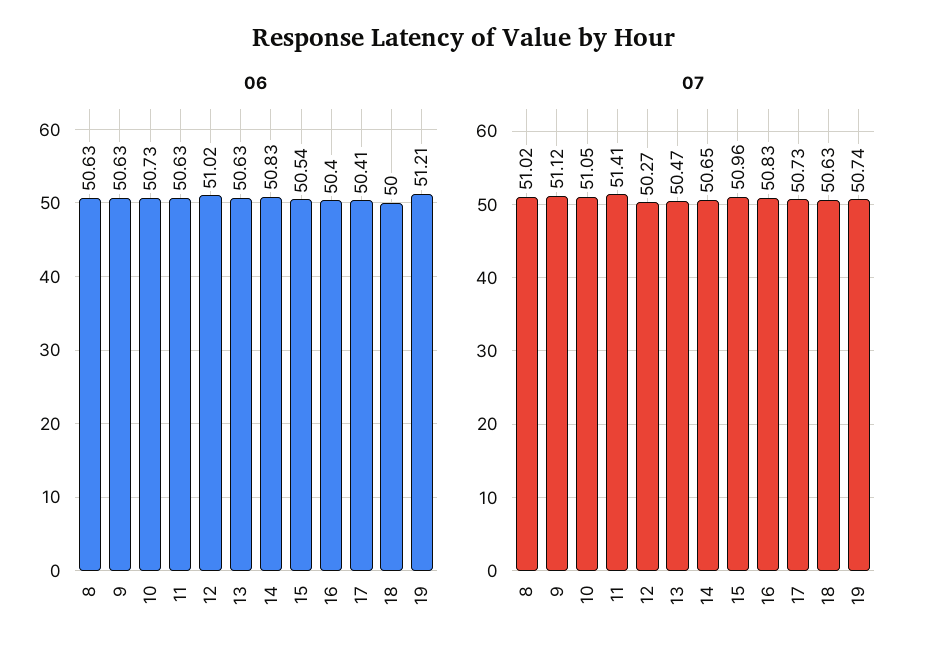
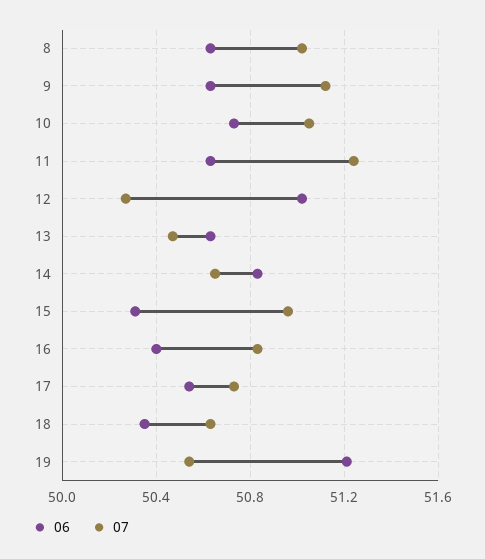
06, 15: 50.54 -> 50.3
06, 17: 50.41 -> 50.55
06, 18: 50 -> 50.35
07, 11: 51.41 -> 51.25
07, 19: 50.74 -> 50.55

